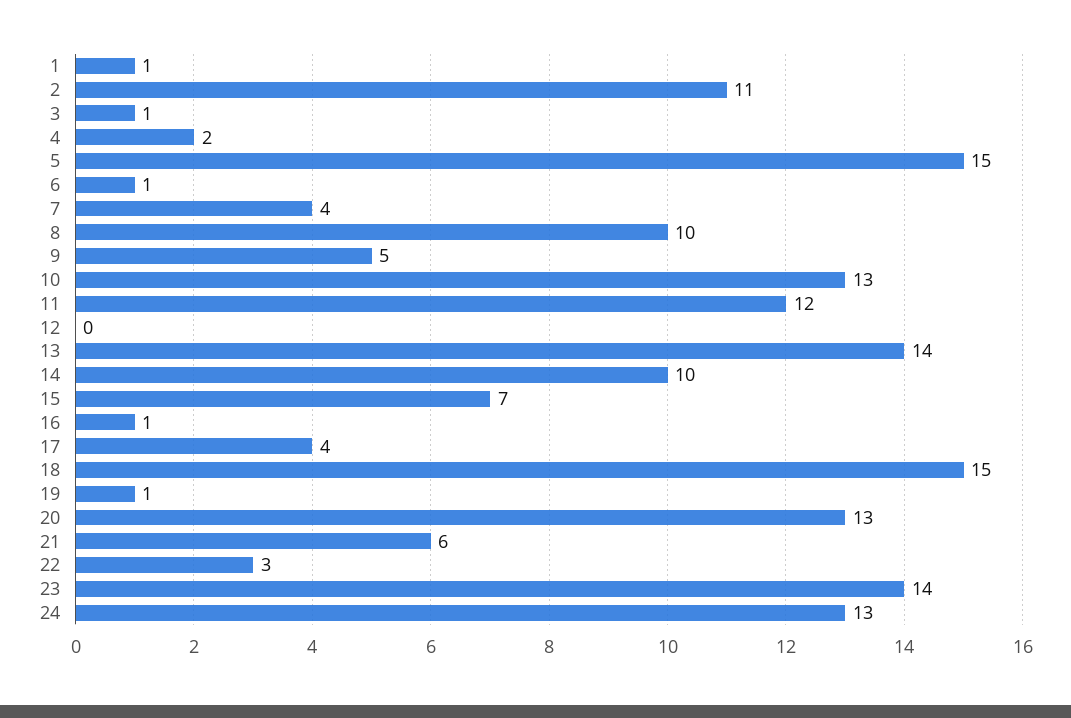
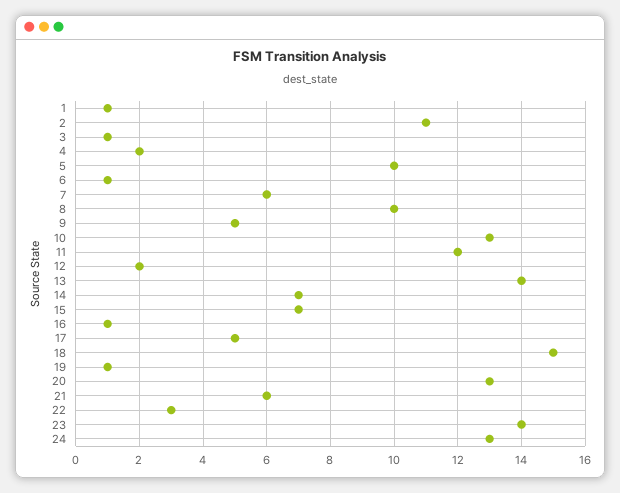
5: 15 -> 10
7: 4 -> 6
12: 0 -> 2
14: 10 -> 7
17: 4 -> 5

